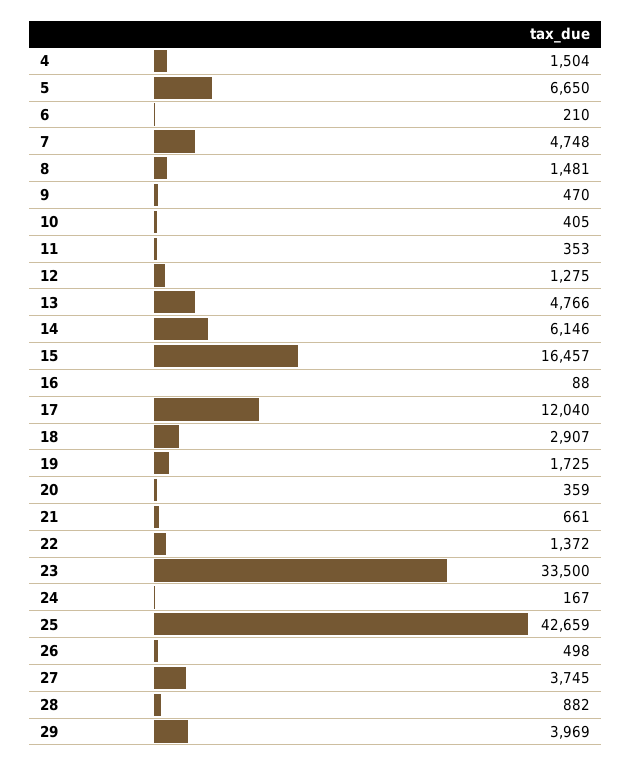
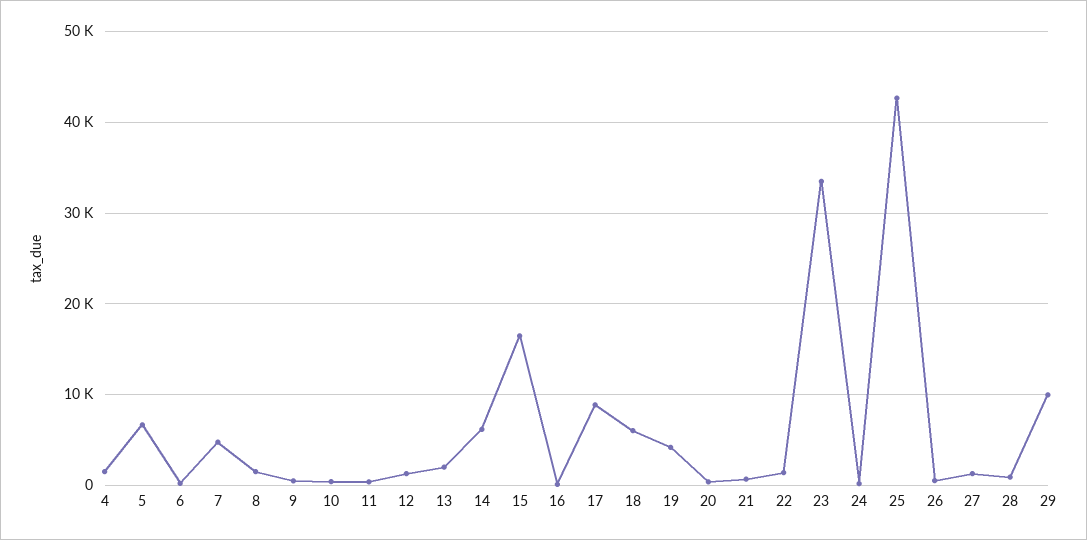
13: 4766 -> 2000
17: 12040 -> 9000
18: 2907 -> 6000
19: 1725 -> 4000
27: 3745 -> 1000
29: 3969 -> 10000

